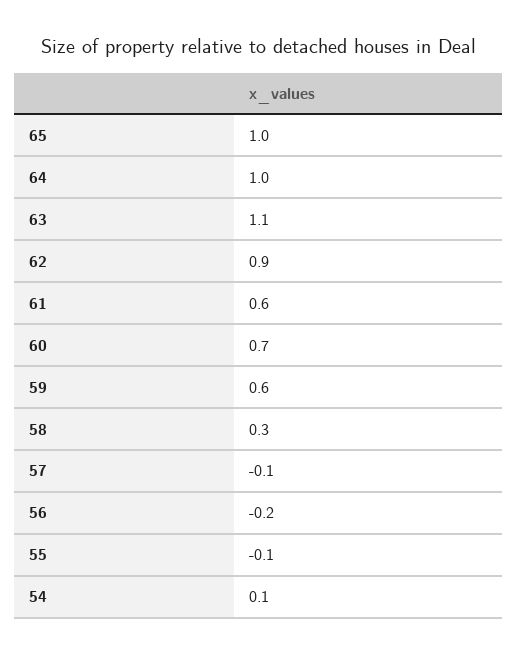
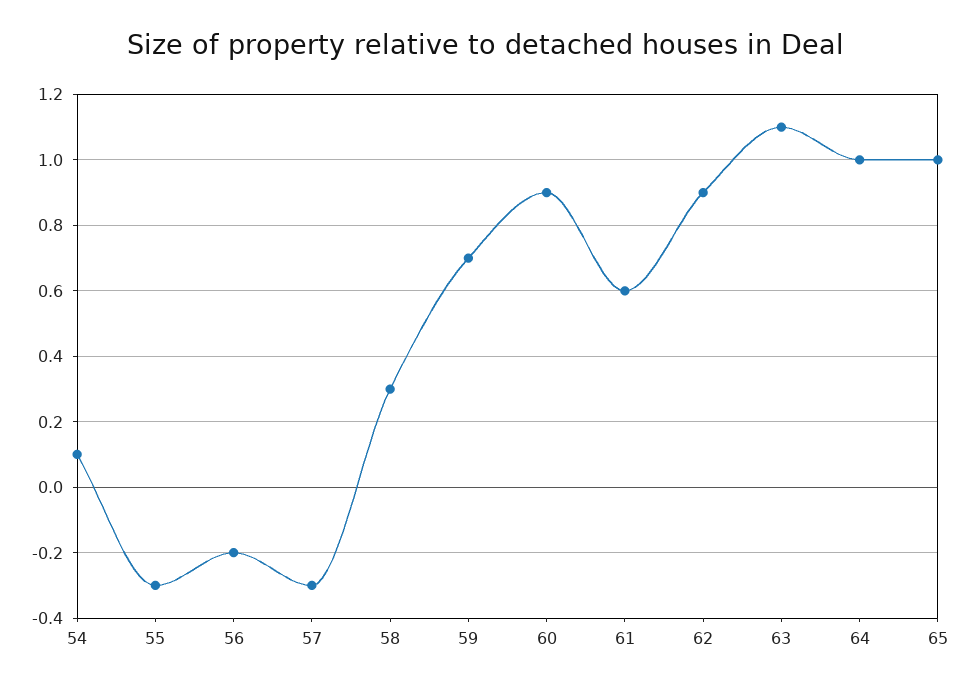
60: 0.7 -> 0.9
59: 0.6 -> 0.7
57: -0.1 -> -0.3
55: -0.1 -> -0.3

